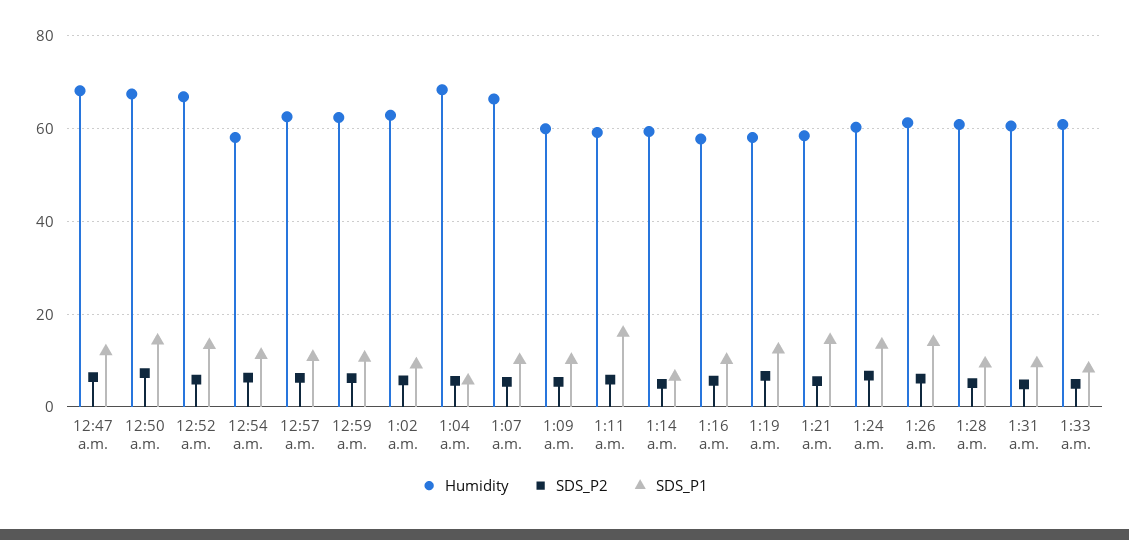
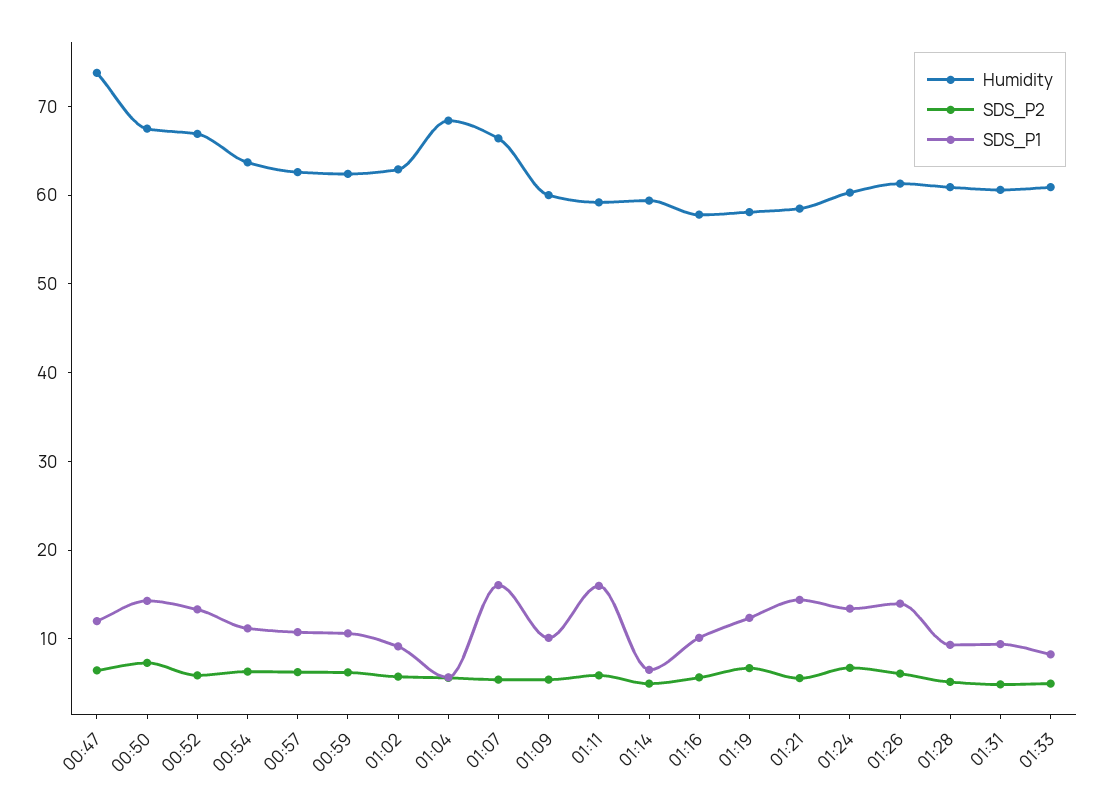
Humidity, 12:47 a.m.: 68 -> 74
Humidity, 12:54 a.m.: 58 -> 64
SDS_P1, 1:07 a.m.: 10 -> 16

